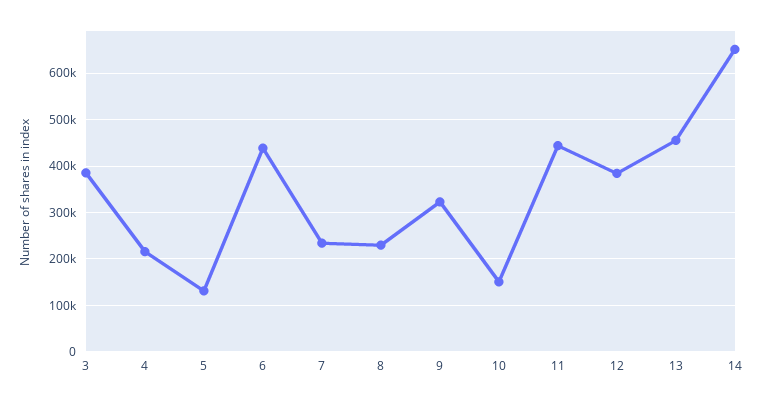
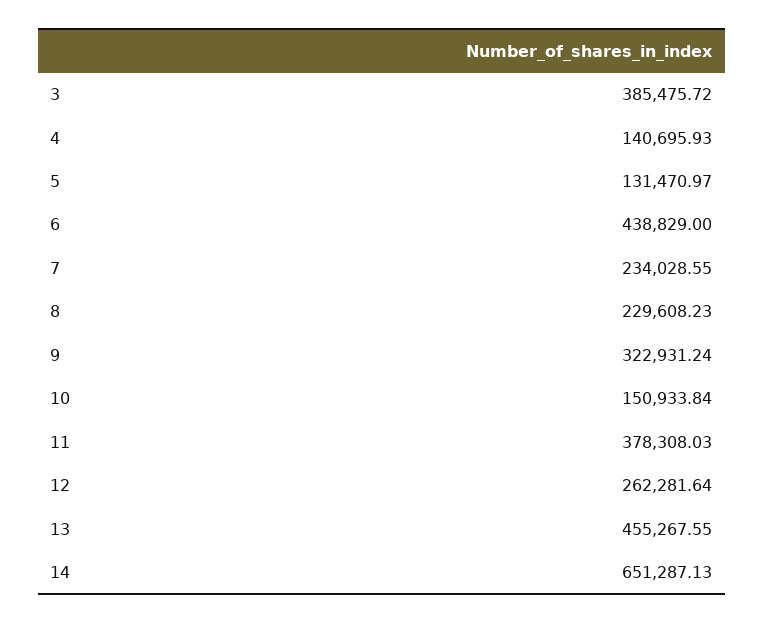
4: 220000 -> 140695.93
11: 440000 -> 378308.03
12: 380000 -> 262281.64

